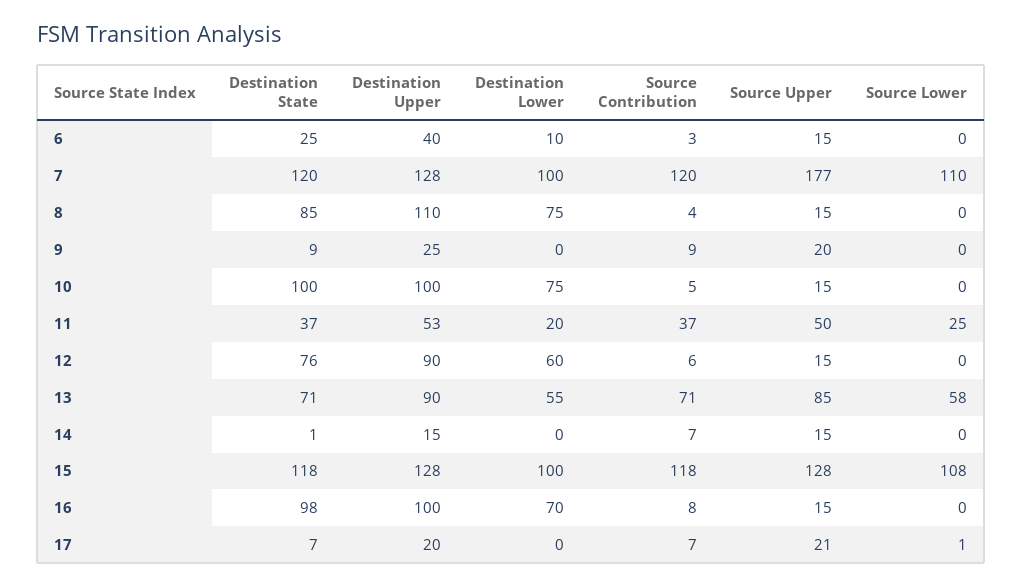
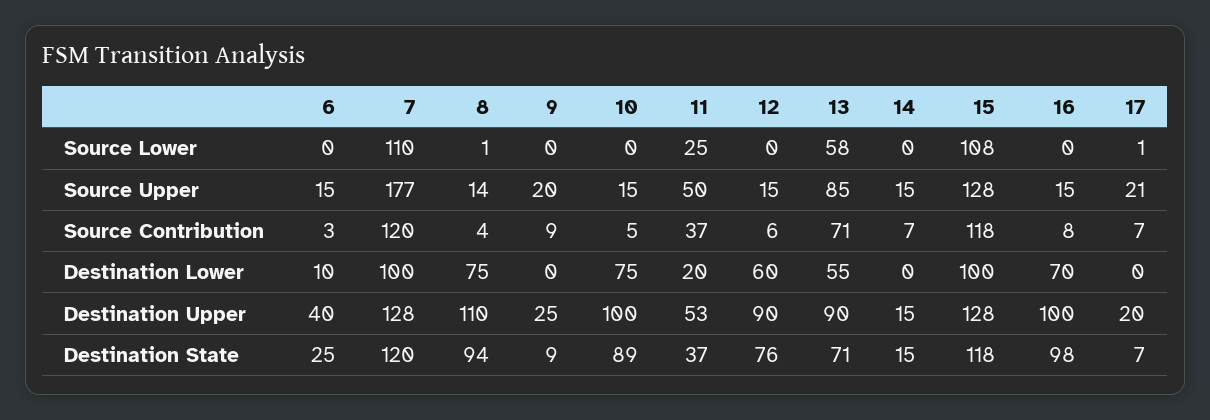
Destination State, 8: 85 -> 94
Source Upper, 8: 15 -> 14
Source Lower, 8: 0 -> 1
Destination State, 10: 100 -> 89
Destination State, 14: 1 -> 15

